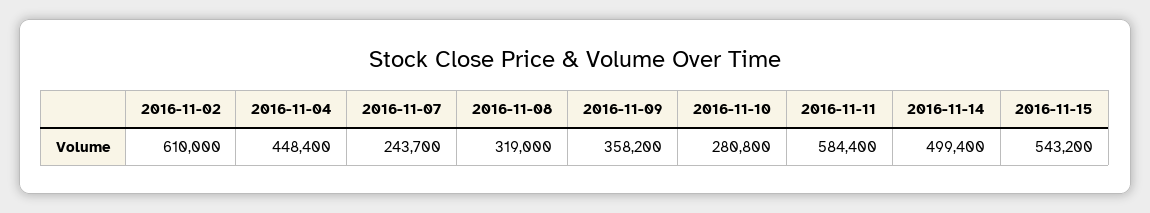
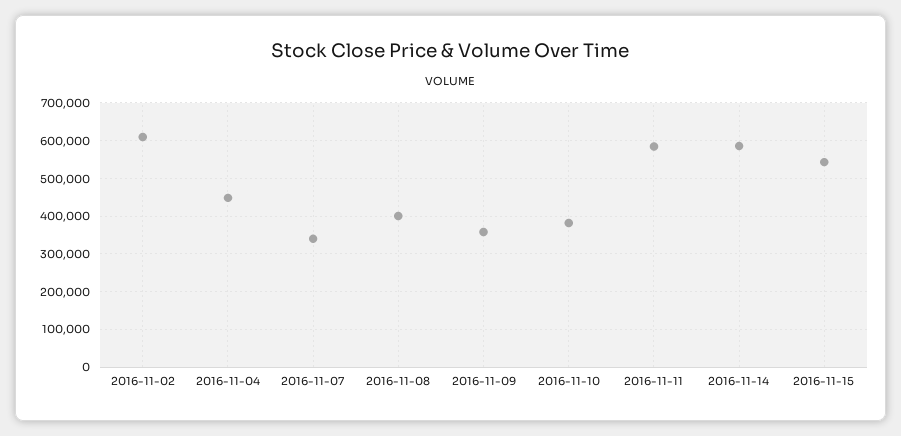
2016-11-07: 243700 -> 340000
2016-11-08: 319000 -> 400000
2016-11-10: 280800 -> 380000
2016-11-14: 499400 -> 580000

